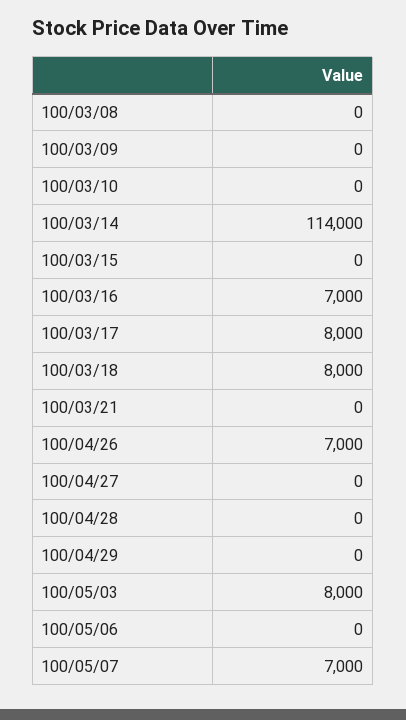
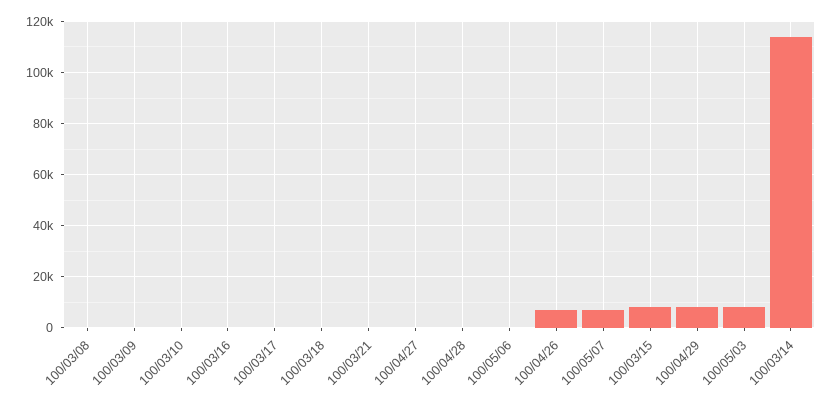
100/03/15: 0 -> 7500
100/03/16: 7000 -> 0
100/03/17: 8000 -> 0
100/03/18: 8000 -> 0
100/04/29: 0 -> 7500

